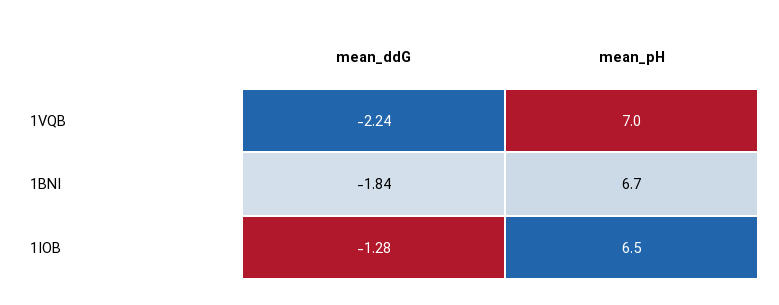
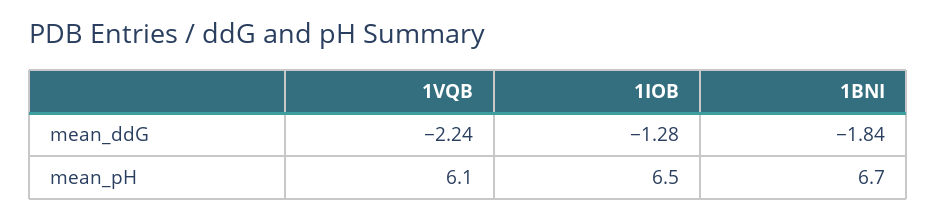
mean_pH, 1VQB: 7 -> 6.1

